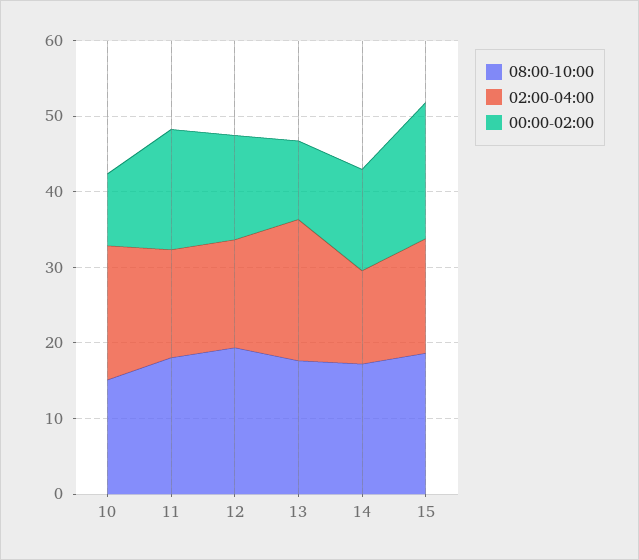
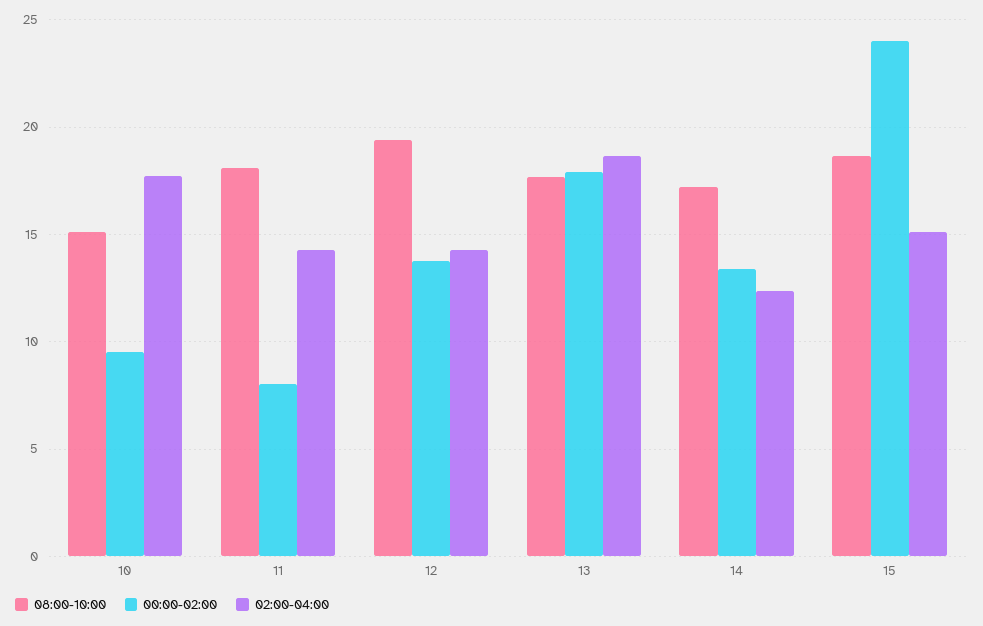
00:00-02:00, 11: 16 -> 8
00:00-02:00, 13: 10 -> 18
00:00-02:00, 15: 18 -> 24

